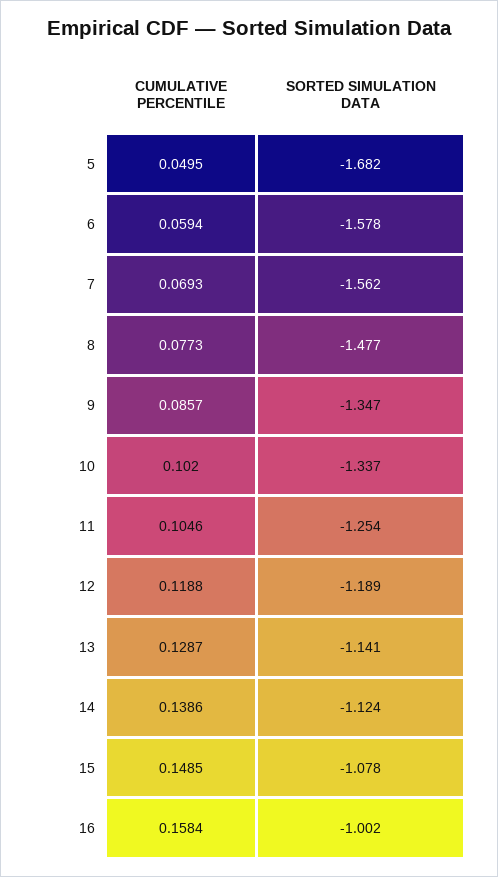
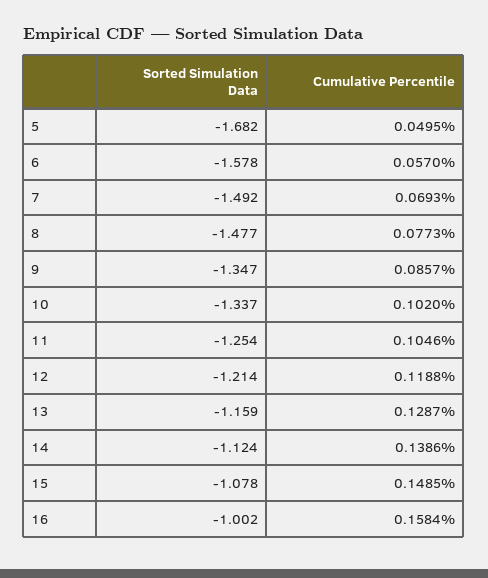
CUMULATIVE PERCENTILE, 6: 0.0594 -> 0.057
SORTED SIMULATION DATA, 7: -1.562 -> -1.492
SORTED SIMULATION DATA, 12: -1.189 -> -1.214
SORTED SIMULATION DATA, 13: -1.141 -> -1.159

